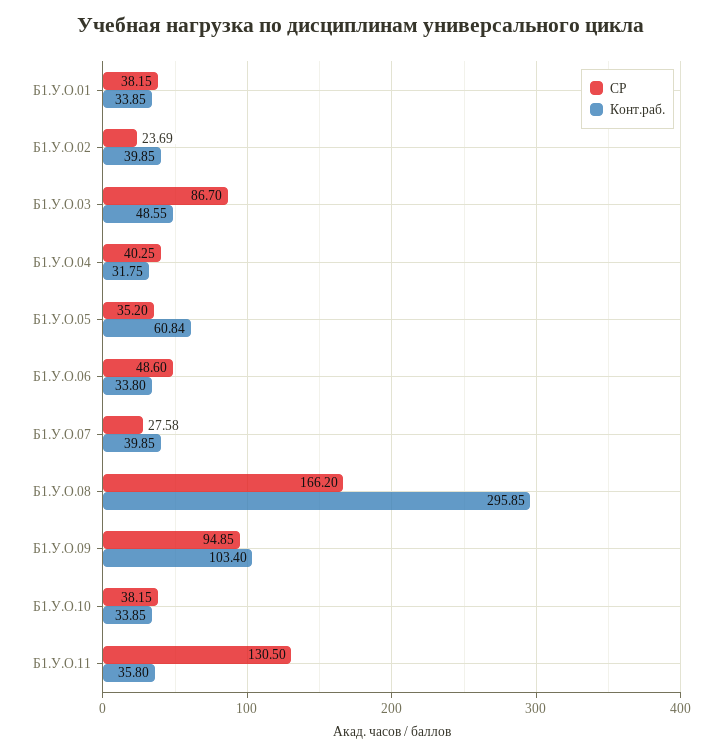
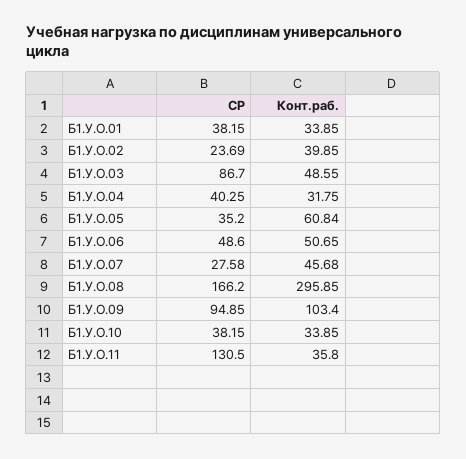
Конт.раб., Б1.У.О.06: 33.8 -> 50.65
Конт.раб., Б1.У.О.07: 39.85 -> 45.68

